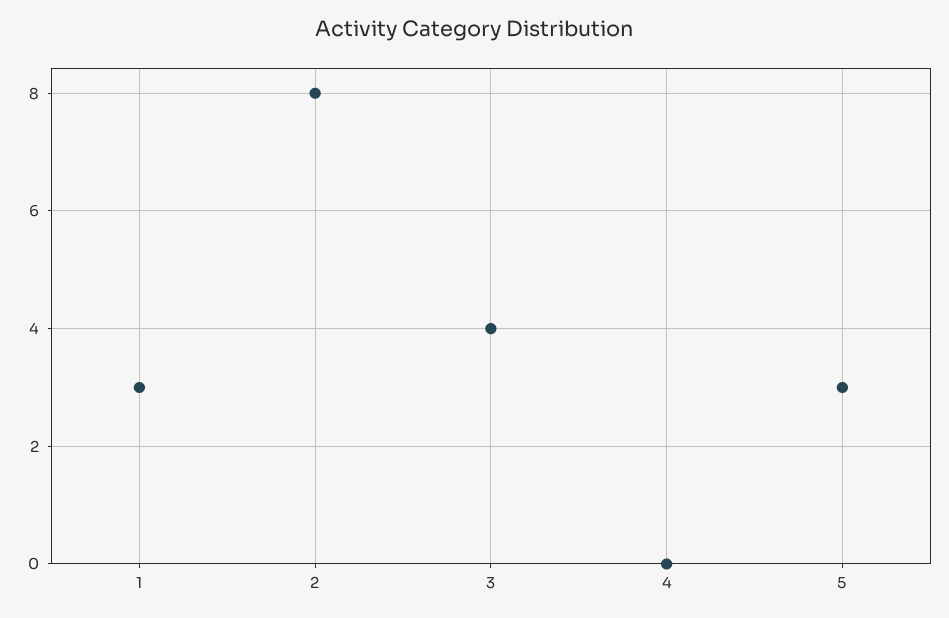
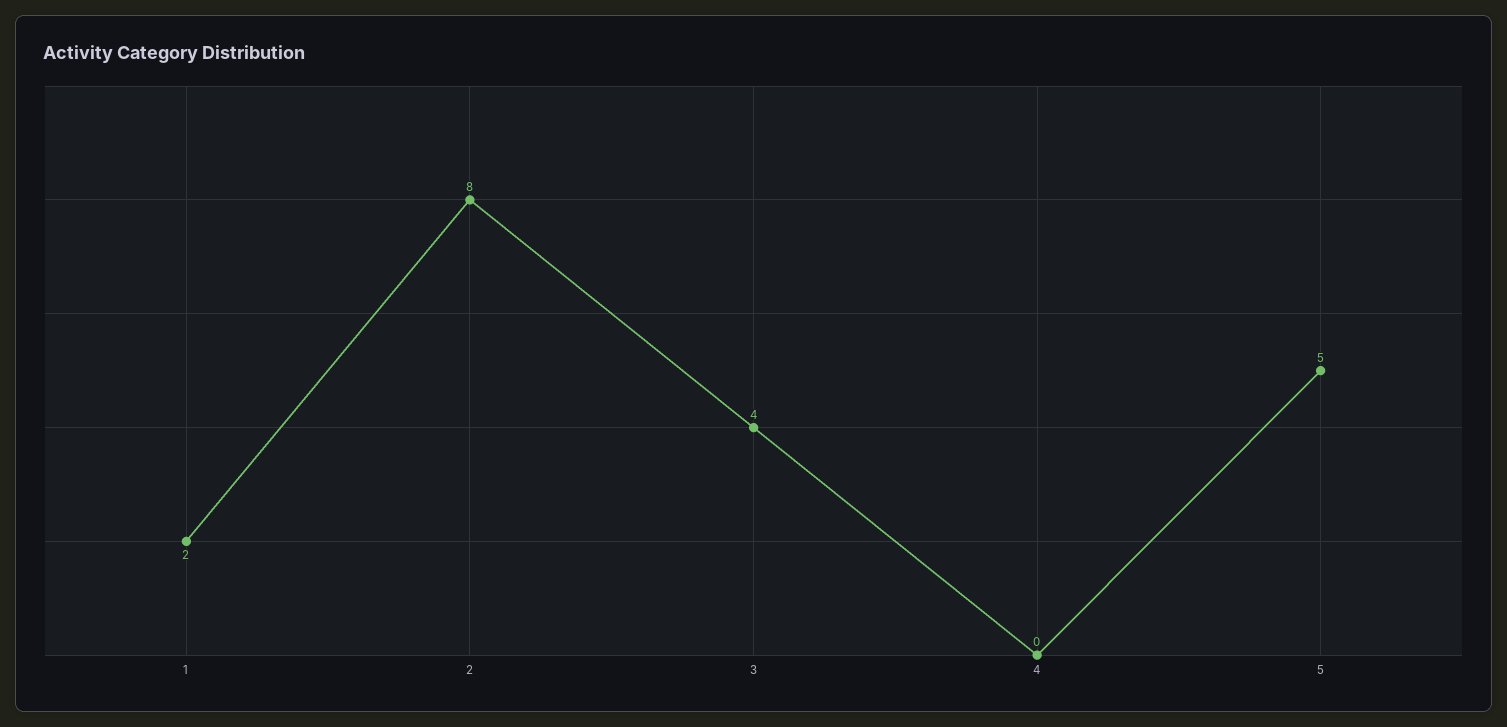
1: 3 -> 2
5: 3 -> 5

